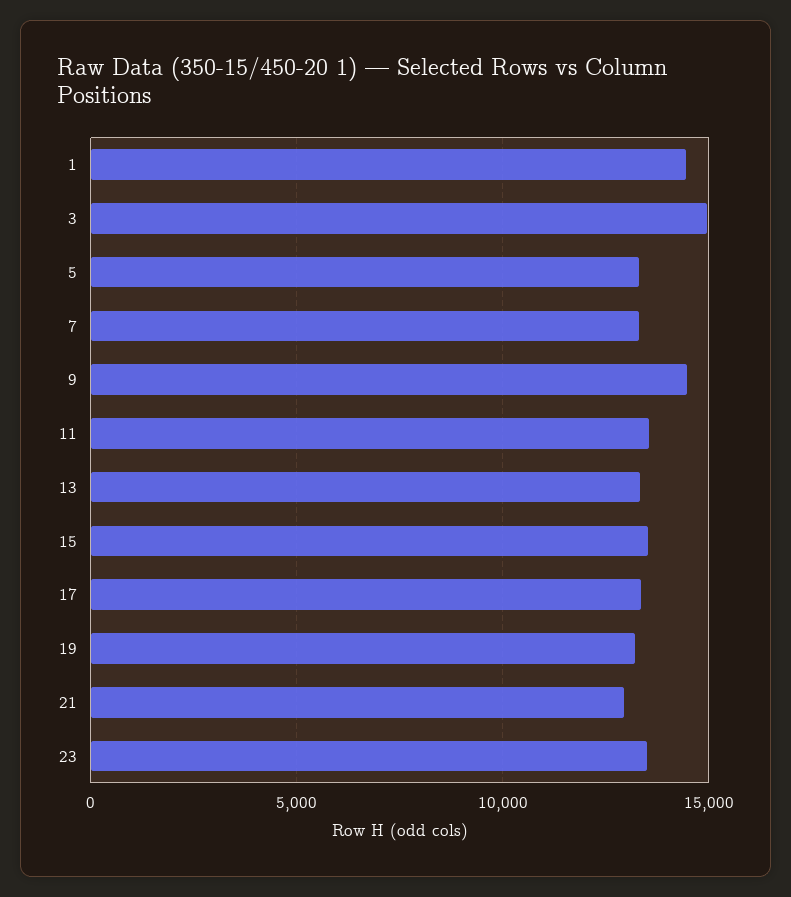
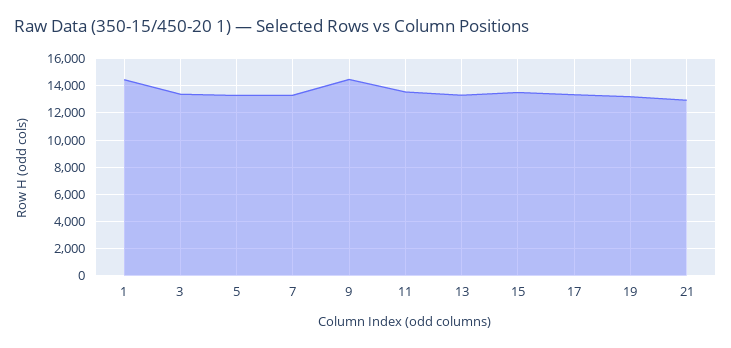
3: 15000 -> 13500
23: 13500 -> none

